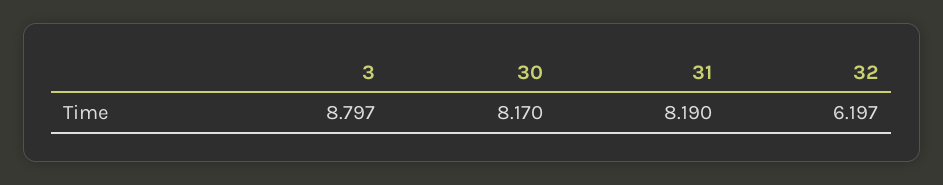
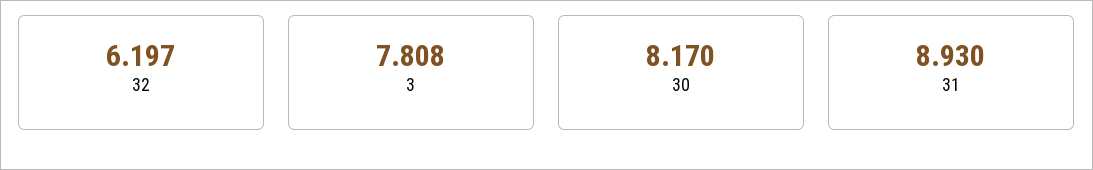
3: 8.797 -> 7.808
31: 8.19 -> 8.93

